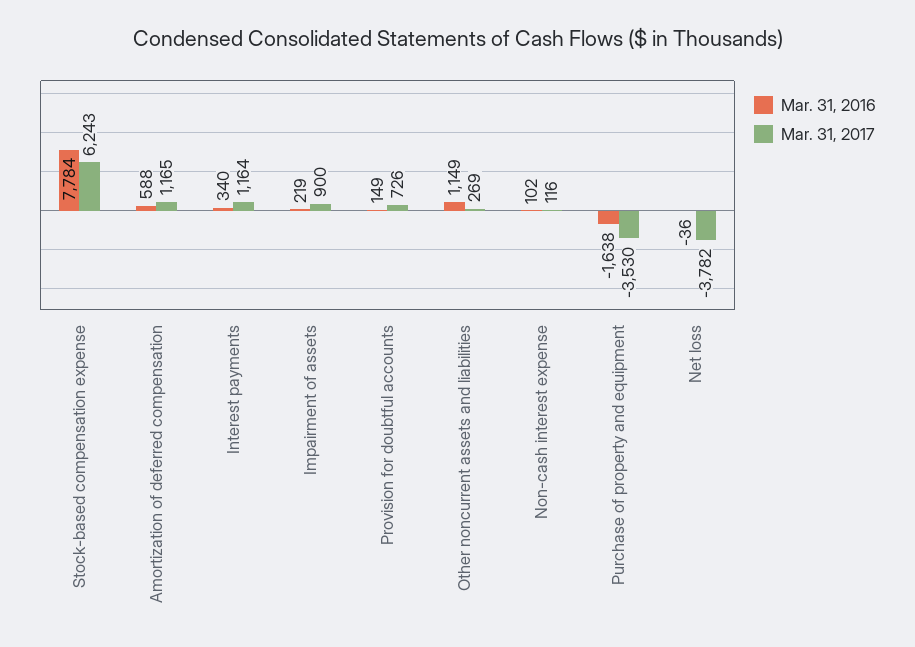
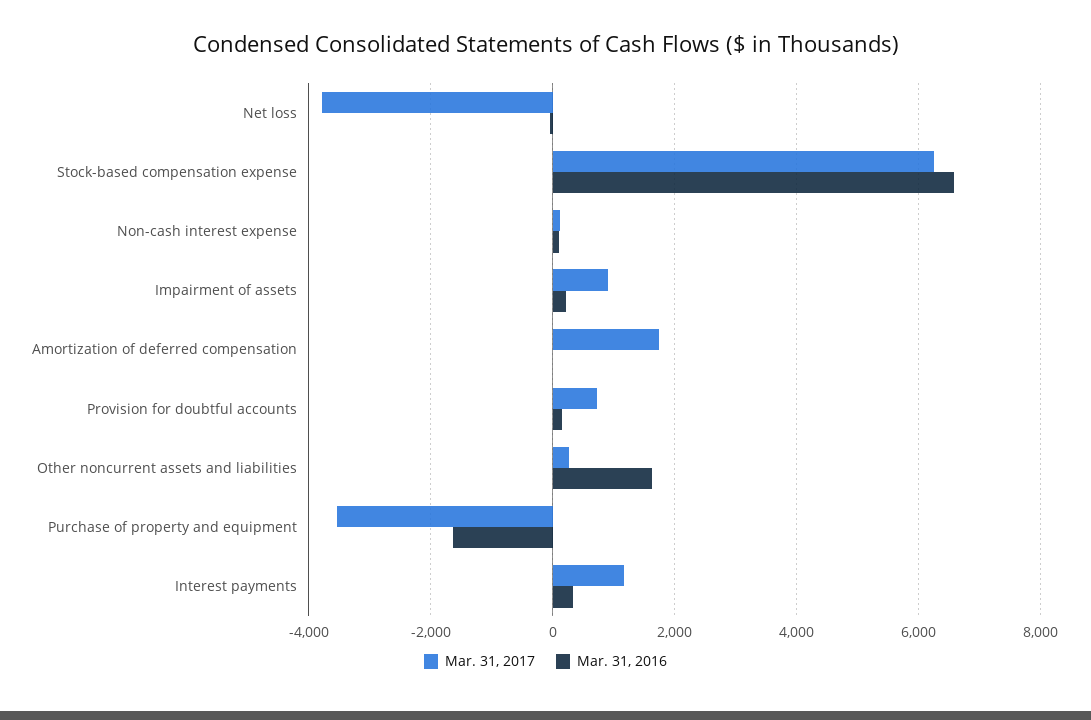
Mar. 31, 2016, Stock-based compensation expense: 7784 -> 6600
Mar. 31, 2016, Amortization of deferred compensation: 588 -> 0
Mar. 31, 2017, Amortization of deferred compensation: 1165 -> 1800
Mar. 31, 2016, Other noncurrent assets and liabilities: 1149 -> 1600

